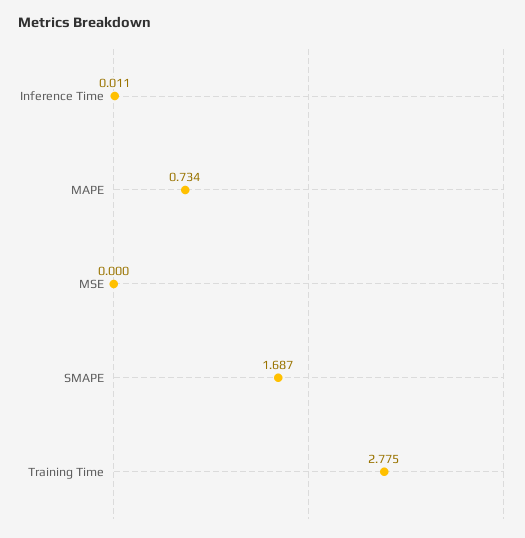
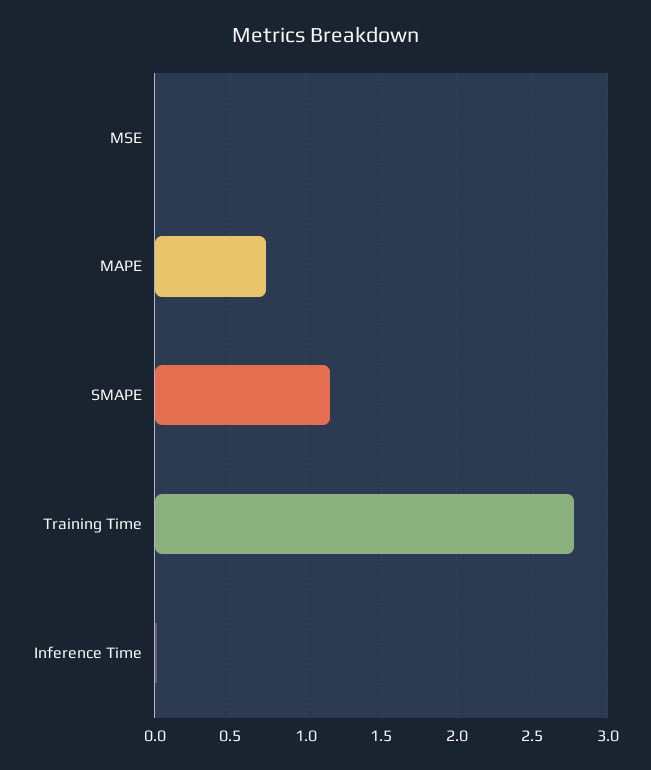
SMAPE: 1.687 -> 1.15

